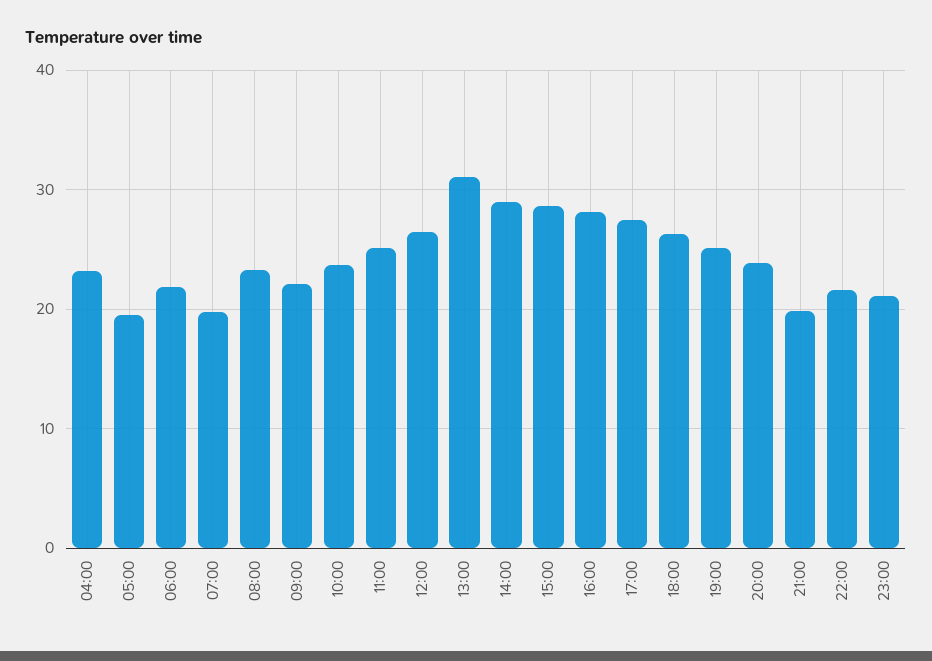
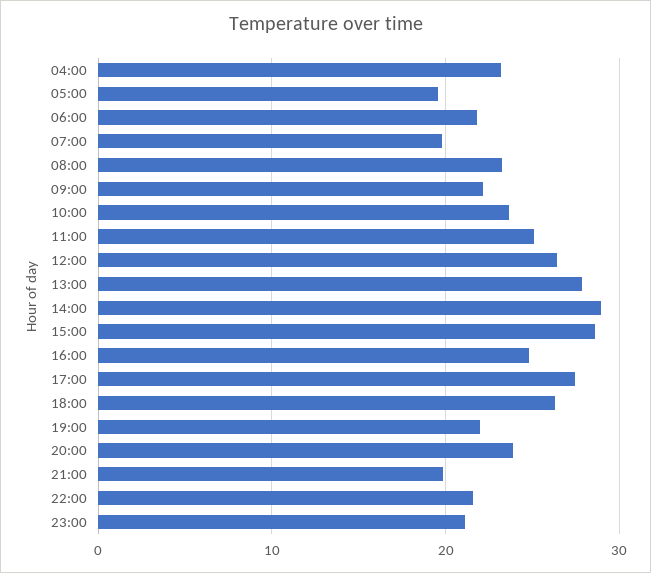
13:00: 31 -> 28
16:00: 28 -> 25
19:00: 25 -> 22

